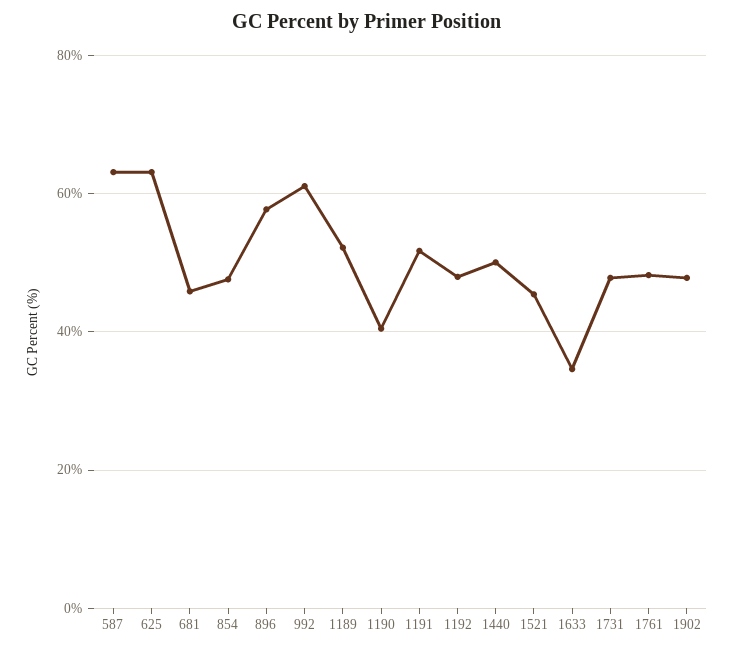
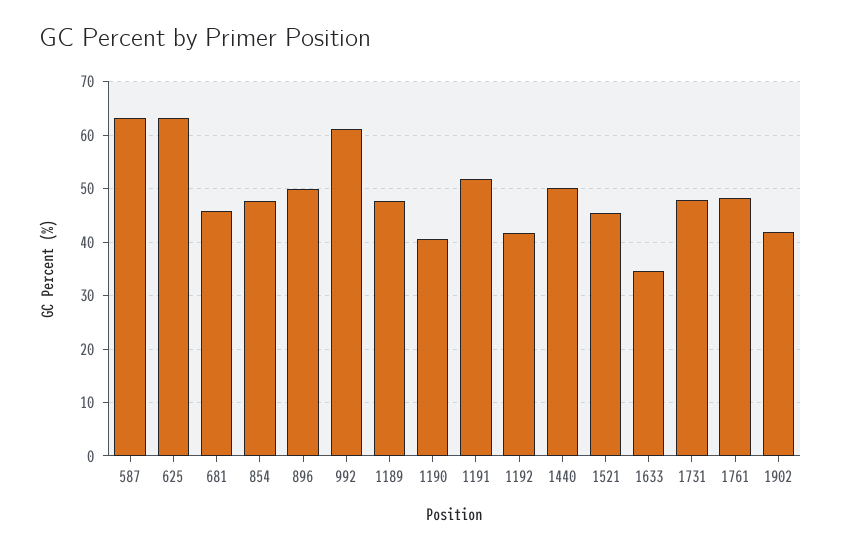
896: 58 -> 50
1189: 52 -> 48
1192: 48 -> 42
1902: 48 -> 42

